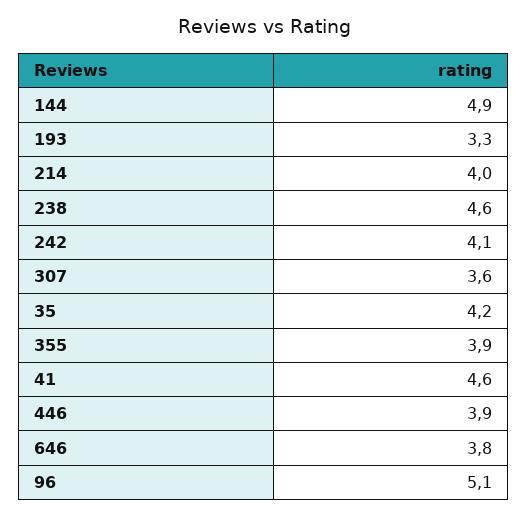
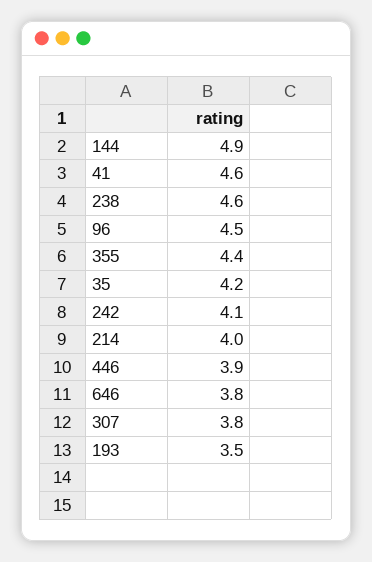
193: 3.3 -> 3.5
307: 3.6 -> 3.8
355: 3.9 -> 4.4
96: 5.1 -> 4.5

